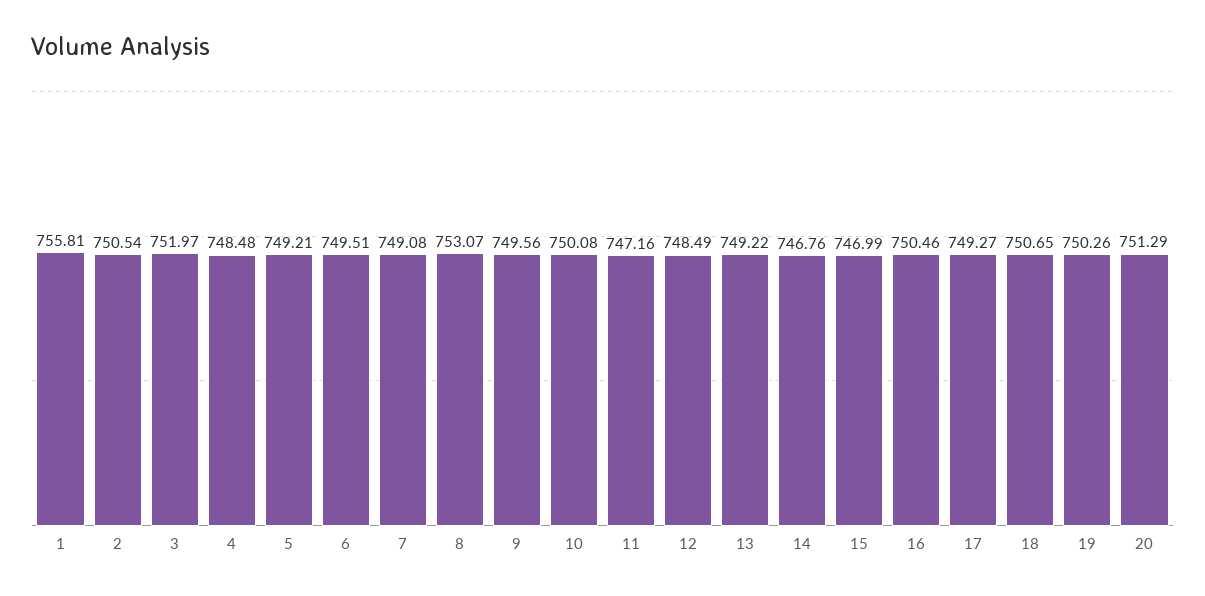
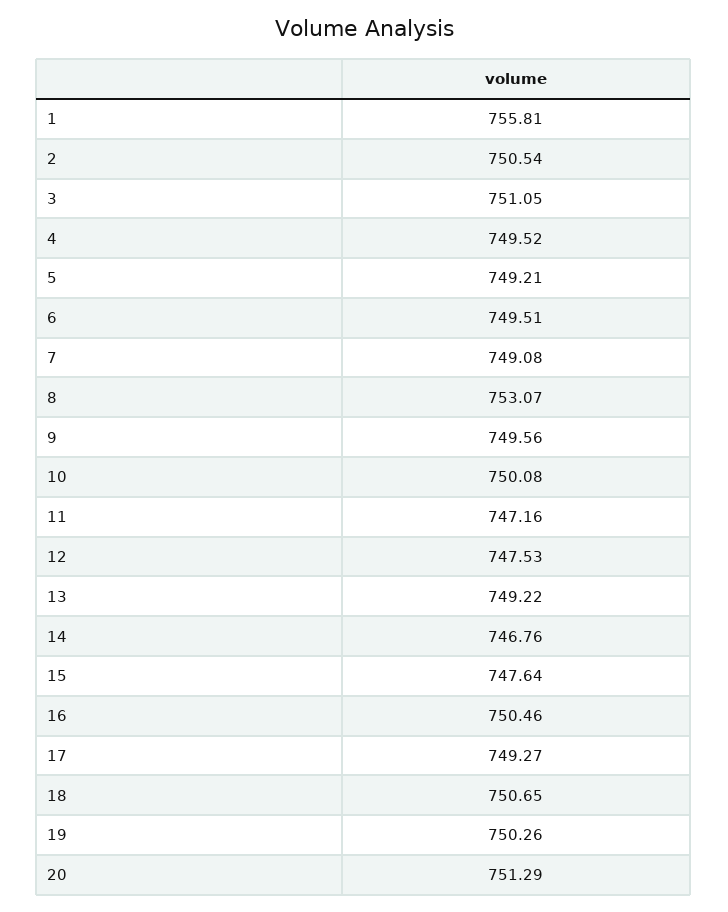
3: 751.97 -> 751.05
4: 748.48 -> 749.52
12: 748.49 -> 747.53
15: 746.99 -> 747.64

